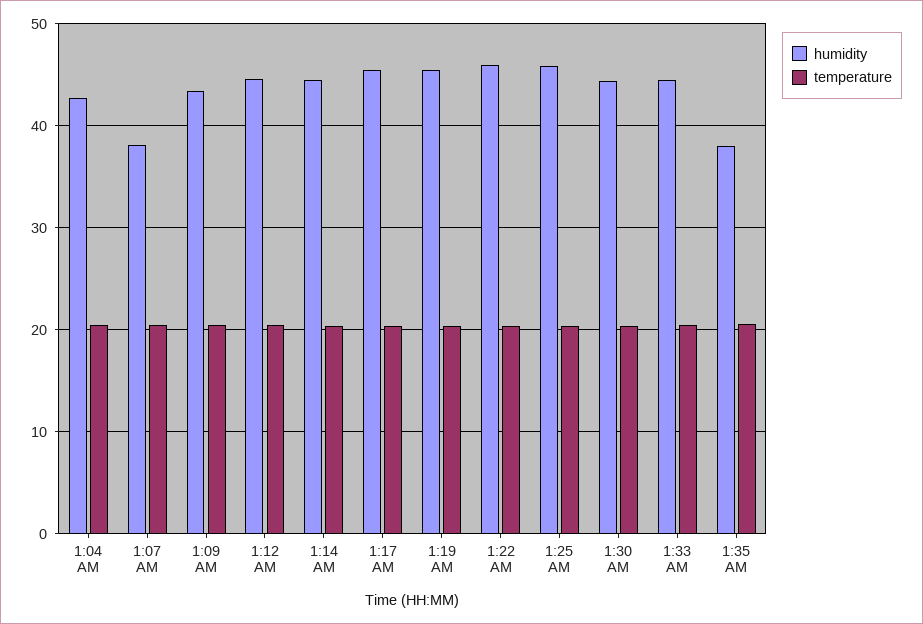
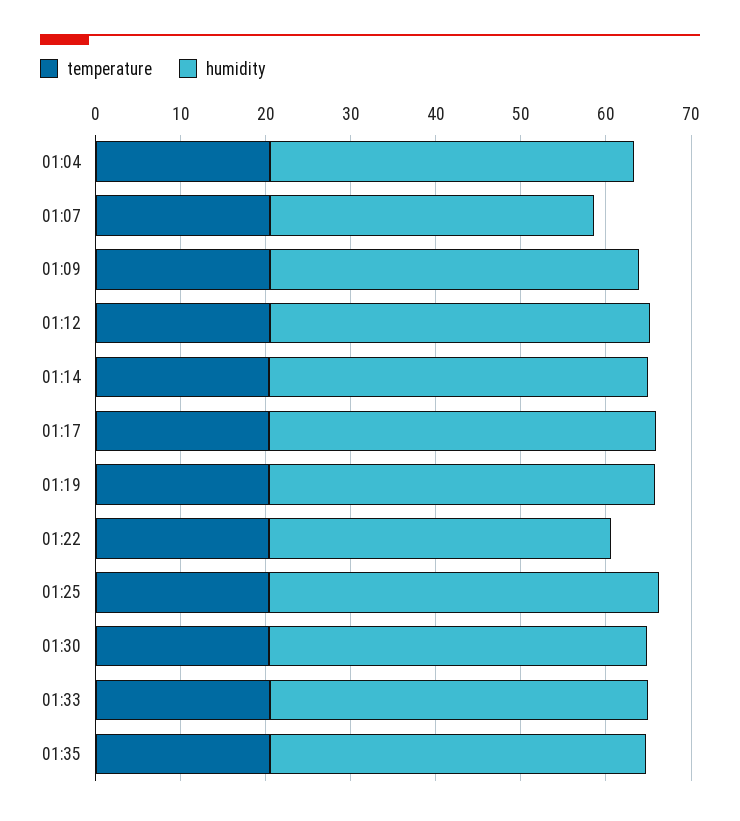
humidity, 1:22 AM: 46 -> 40
humidity, 1:35 AM: 38 -> 44

